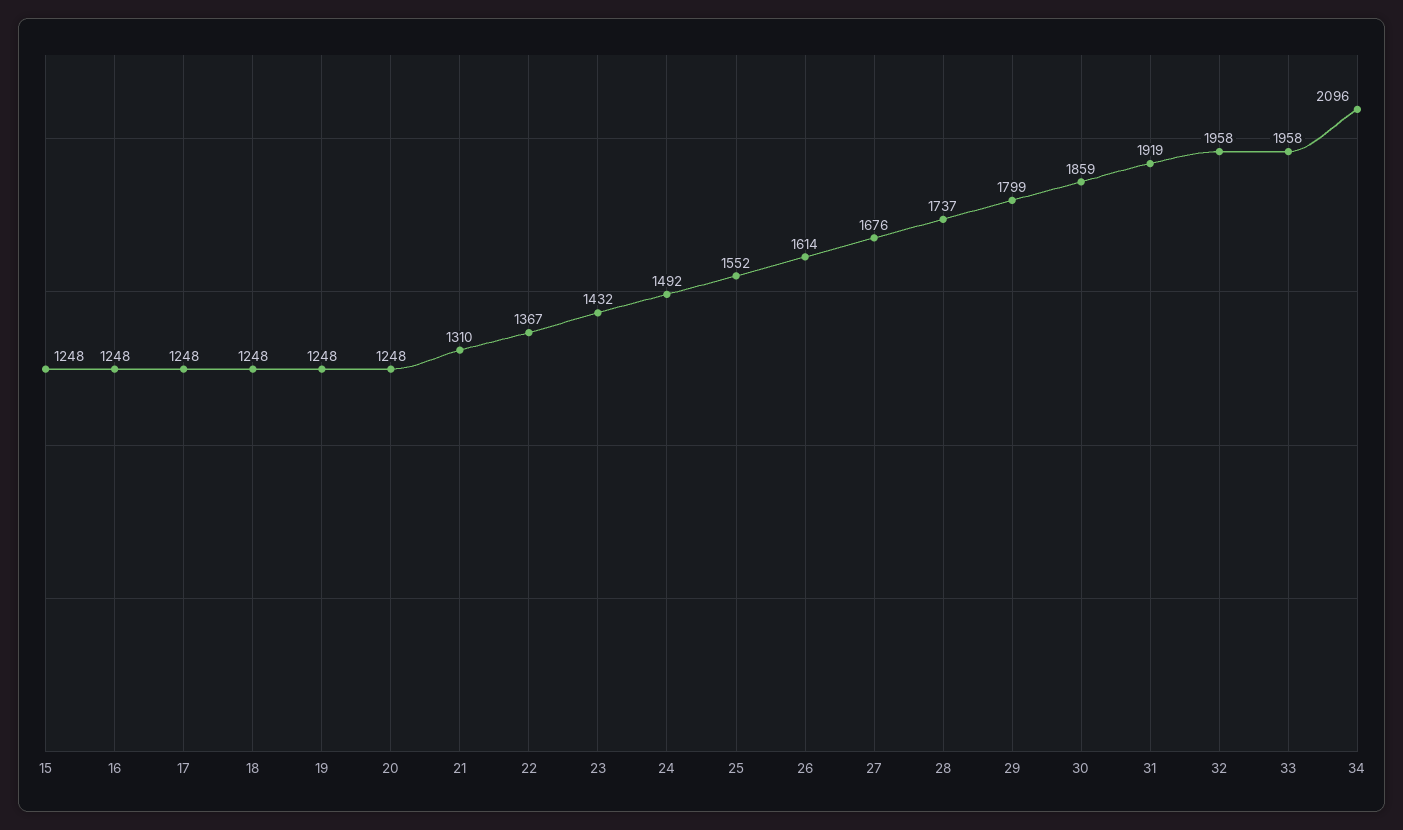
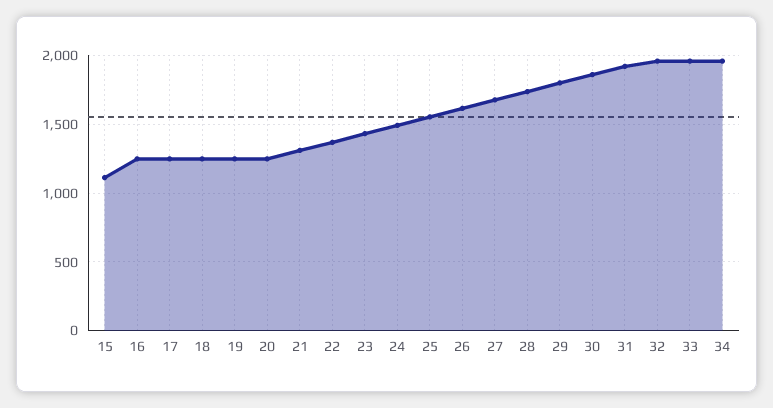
15: 1248 -> 1100
34: 2096 -> 1950

